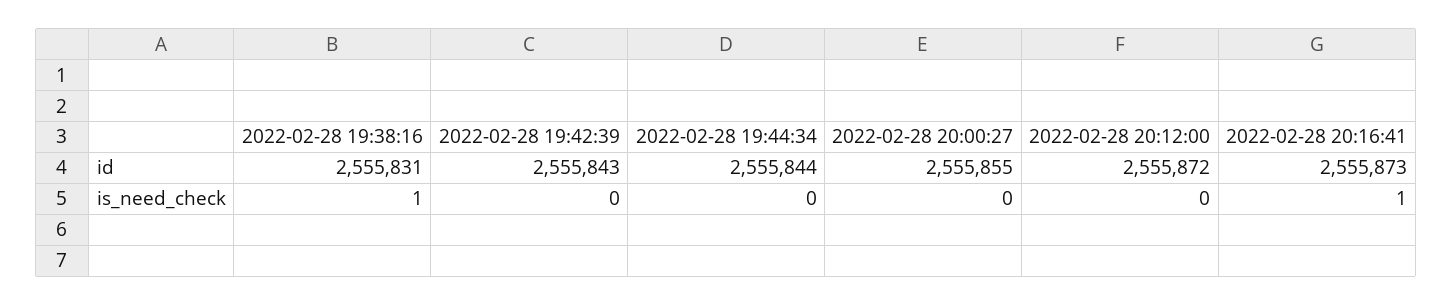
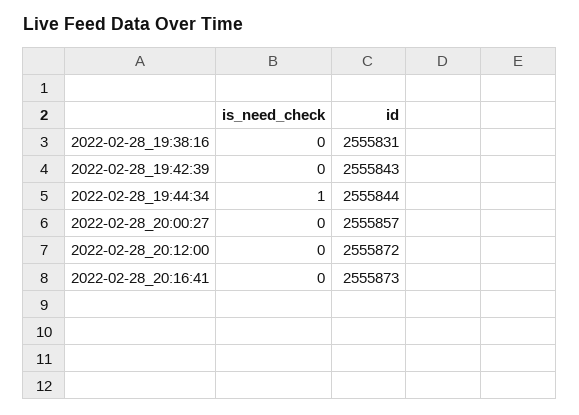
2022-02-28 20:00:27, id: 2555855 -> 2555857
2022-02-28 19:38:16, is_need_check: 1 -> 0
2022-02-28 19:44:34, is_need_check: 0 -> 1
2022-02-28 20:16:41, is_need_check: 1 -> 0

